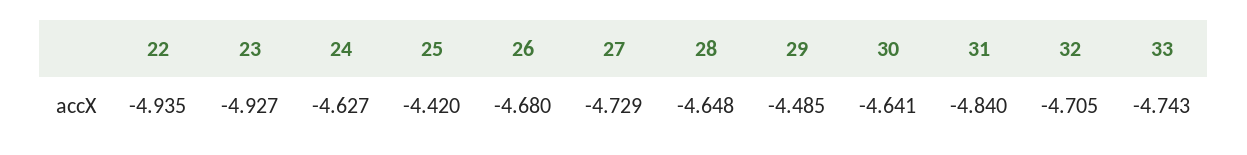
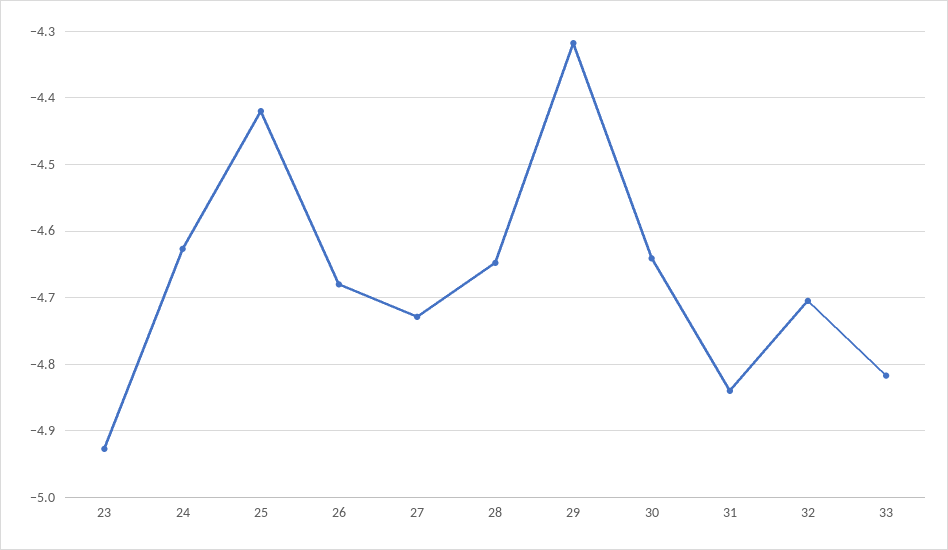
22: -4.935 -> none
29: -4.485 -> -4.32
33: -4.743 -> -4.82

